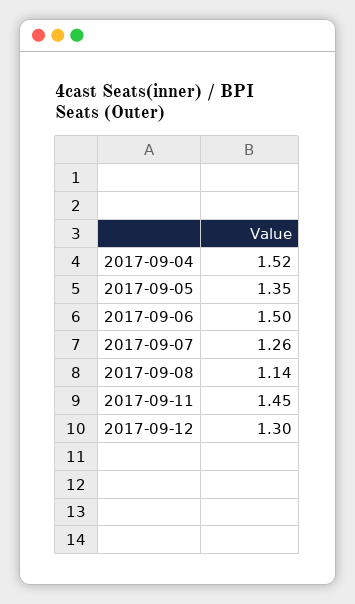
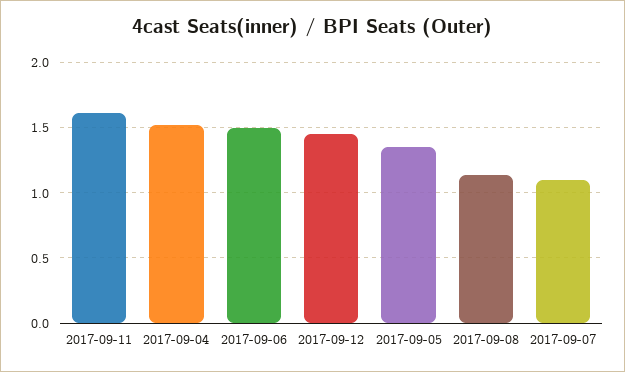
2017-09-07: 1.26 -> 1.1
2017-09-11: 1.45 -> 1.6
2017-09-12: 1.3 -> 1.45

